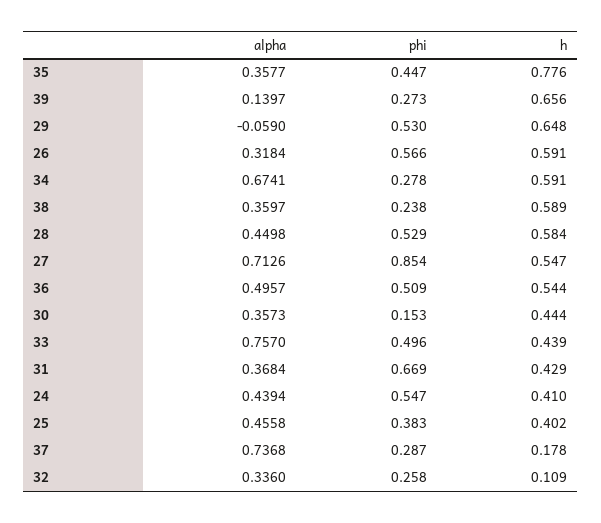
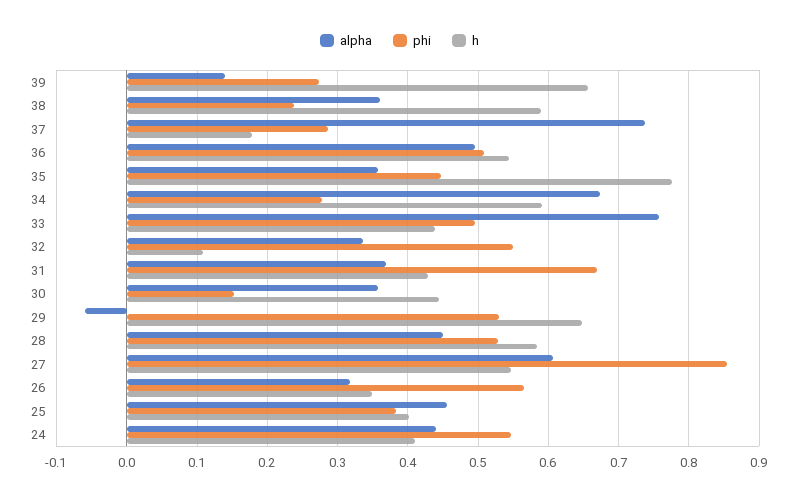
h, 26: 0.591 -> 0.35
alpha, 27: 0.7126 -> 0.61
phi, 32: 0.258 -> 0.55

